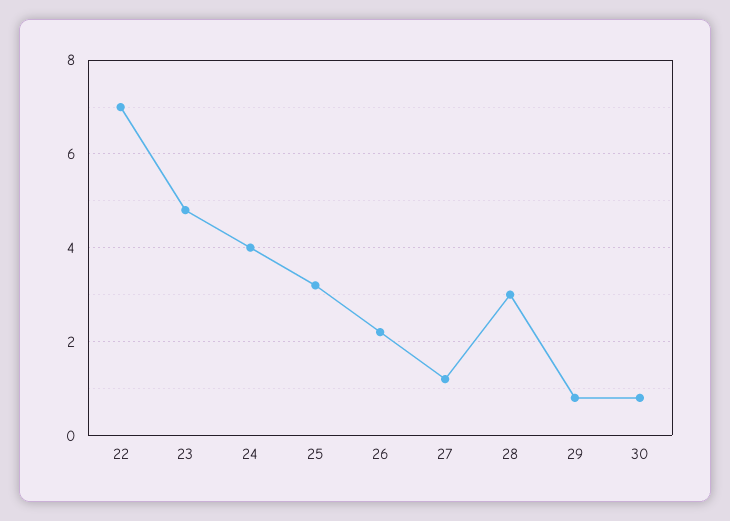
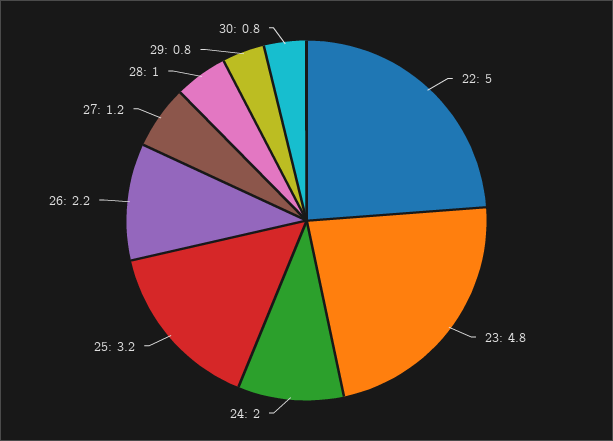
22: 7 -> 5
24: 4 -> 2
28: 3 -> 1

